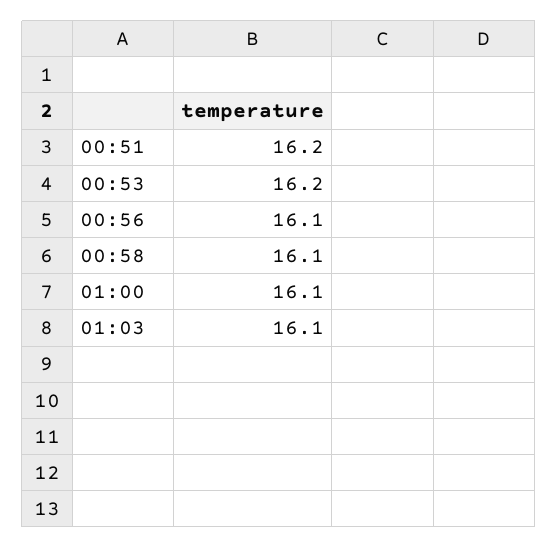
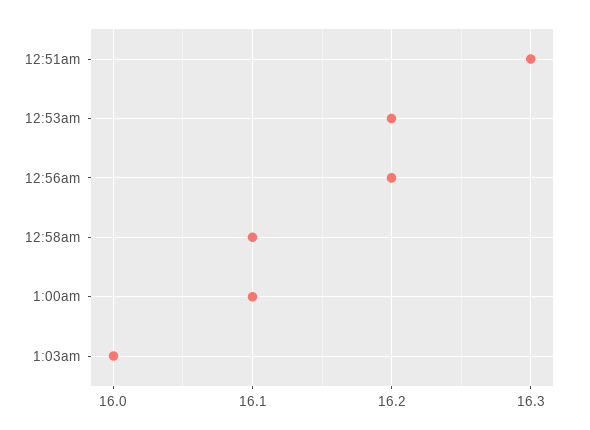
00:51: 16.2 -> 16.3
00:56: 16.1 -> 16.2
01:03: 16.1 -> 16

